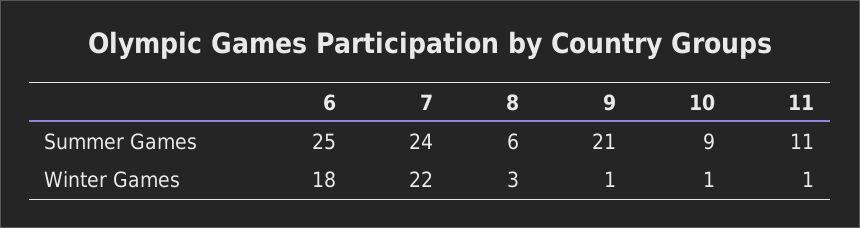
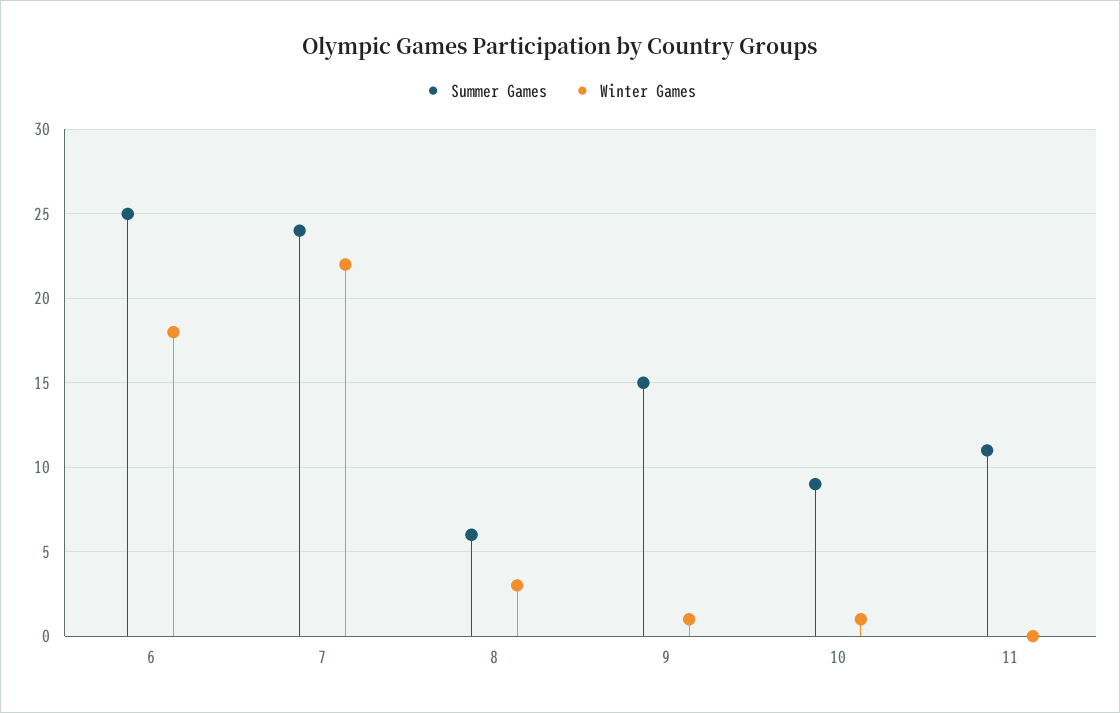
Summer Games, 9: 21 -> 15
Winter Games, 11: 1 -> 0

